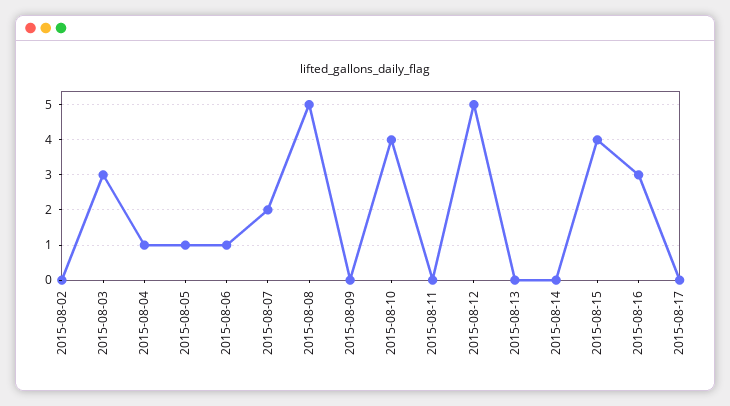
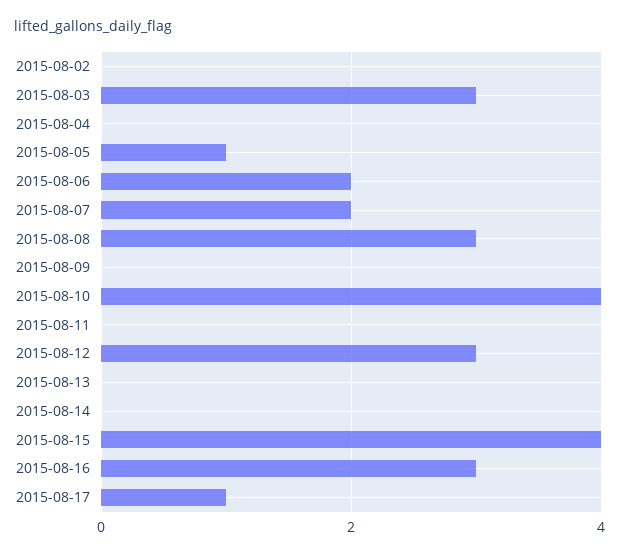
2015-08-04: 1 -> 0
2015-08-06: 1 -> 2
2015-08-08: 5 -> 3
2015-08-12: 5 -> 3
2015-08-17: 0 -> 1

